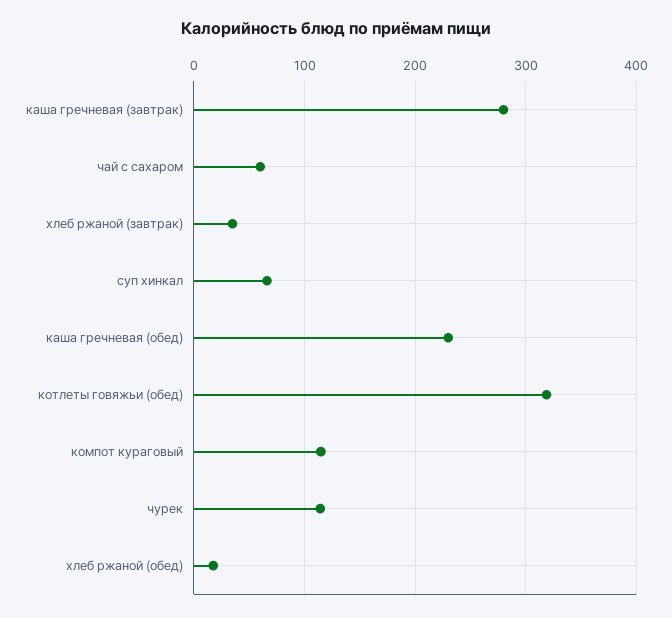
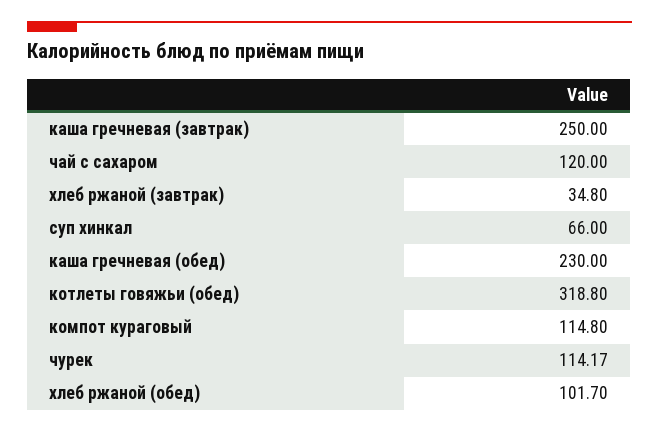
каша гречневая (завтрак): 280 -> 250
чай с сахаром: 60 -> 120
хлеб ржаной (обед): 20 -> 101.7

